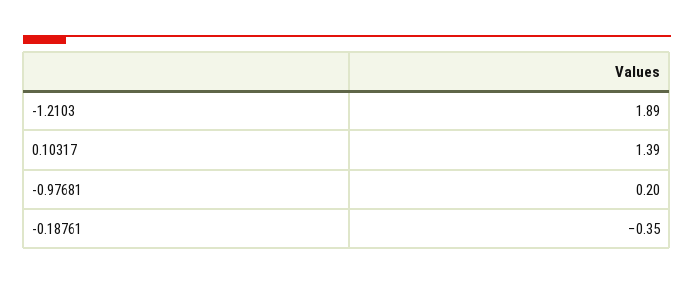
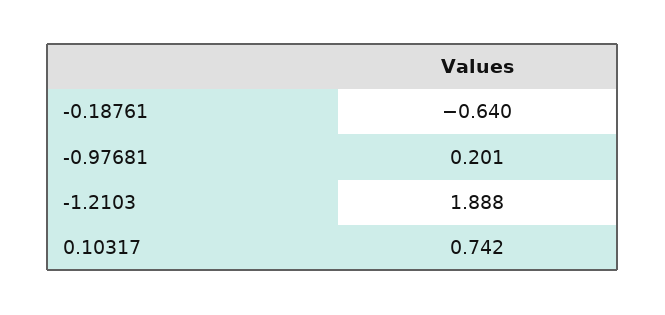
0.10317: 1.39 -> 0.742
-0.18761: -0.35 -> -0.64

